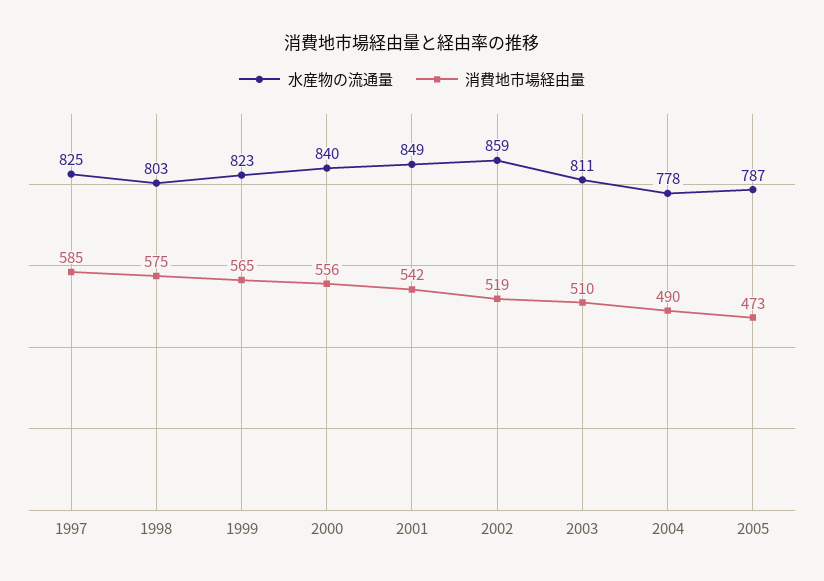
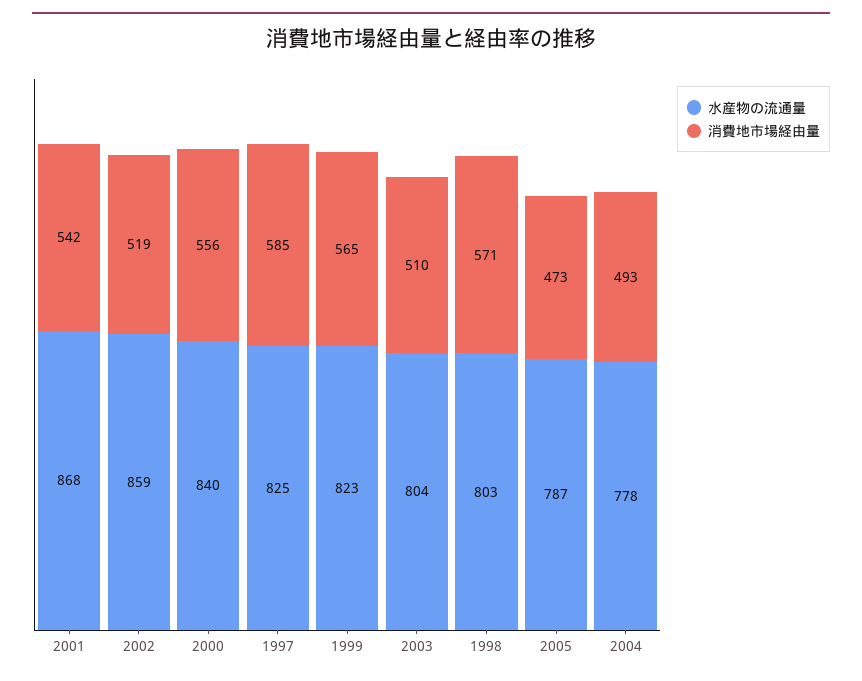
消費地市場経由量, 1998: 575 -> 571
水産物の流通量, 2001: 849 -> 868
水産物の流通量, 2003: 811 -> 804
消費地市場経由量, 2004: 490 -> 493

